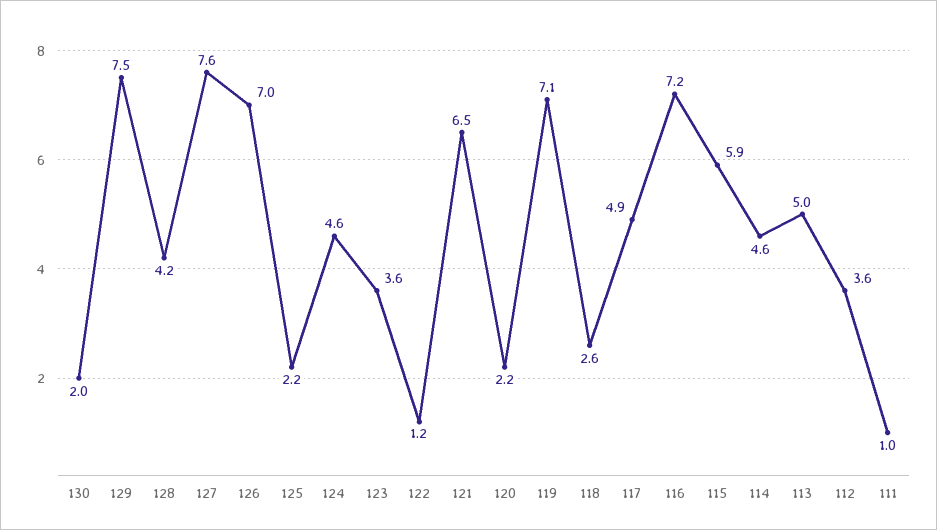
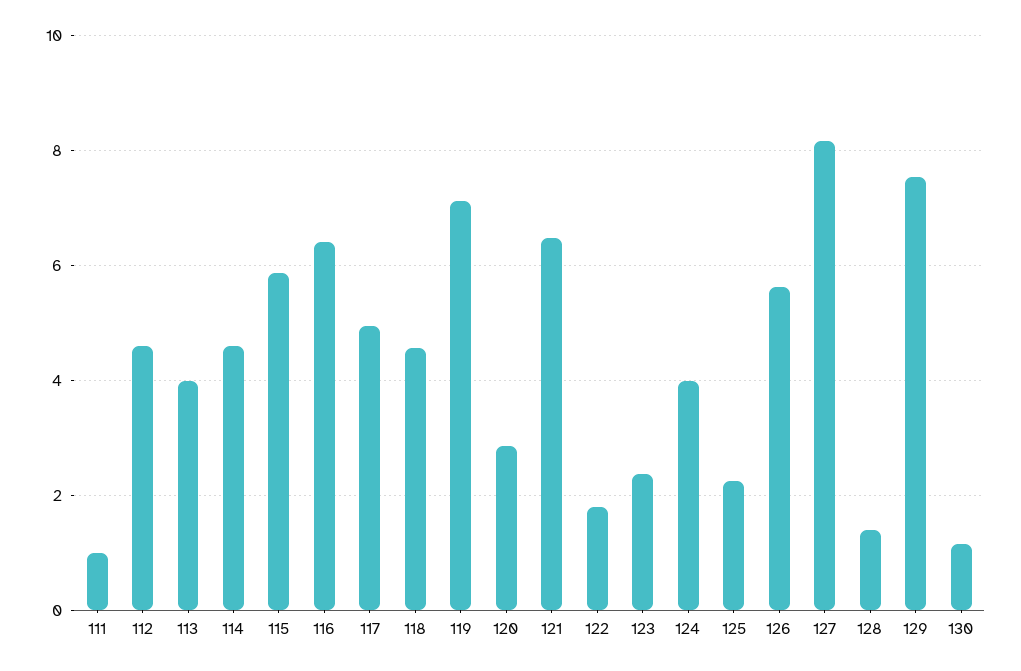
130: 2 -> 1.2
128: 4.2 -> 1.4
127: 7.6 -> 8.2
126: 7 -> 5.6
124: 4.6 -> 4
123: 3.6 -> 2.4
122: 1.2 -> 1.8
120: 2.2 -> 2.8
118: 2.6 -> 4.6
116: 7.2 -> 6.4
113: 5 -> 4
112: 3.6 -> 4.6

